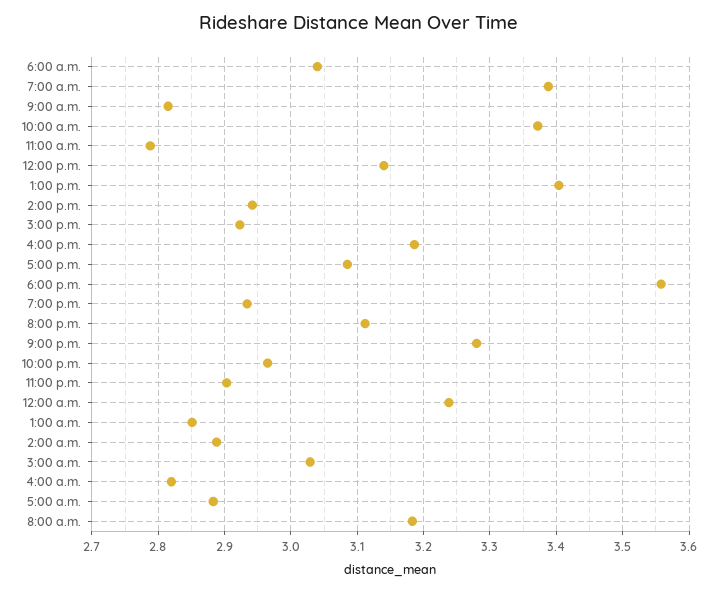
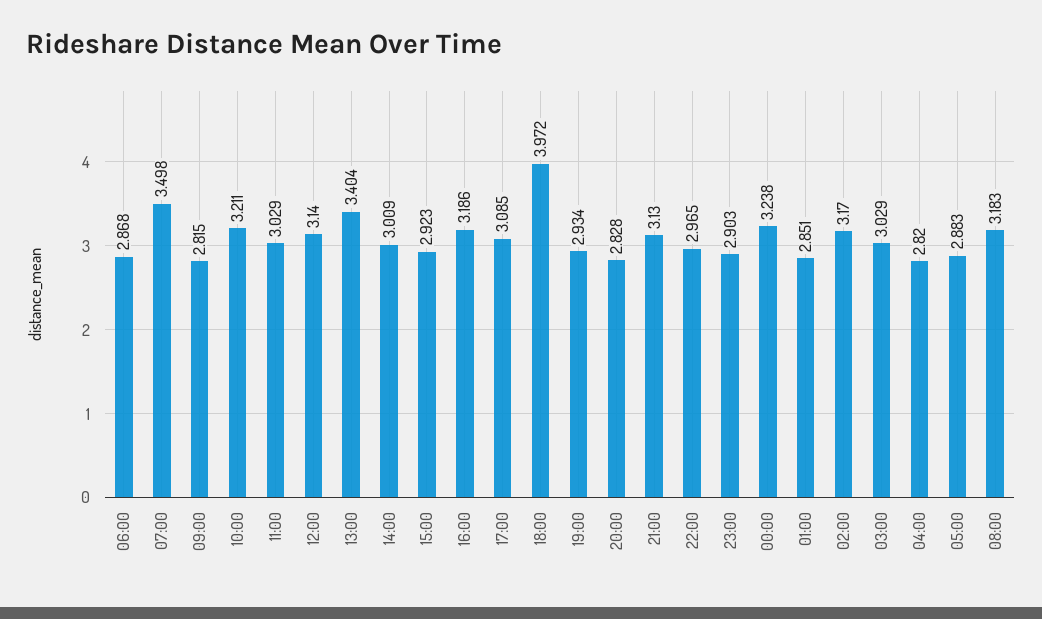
6:00 a.m.: 3.04 -> 2.868
7:00 a.m.: 3.39 -> 3.498
10:00 a.m.: 3.37 -> 3.211
11:00 a.m.: 2.79 -> 3.029
2:00 p.m.: 2.94 -> 3.009
6:00 p.m.: 3.56 -> 3.972
8:00 p.m.: 3.11 -> 2.828
9:00 p.m.: 3.28 -> 3.13
2:00 a.m.: 2.89 -> 3.17

